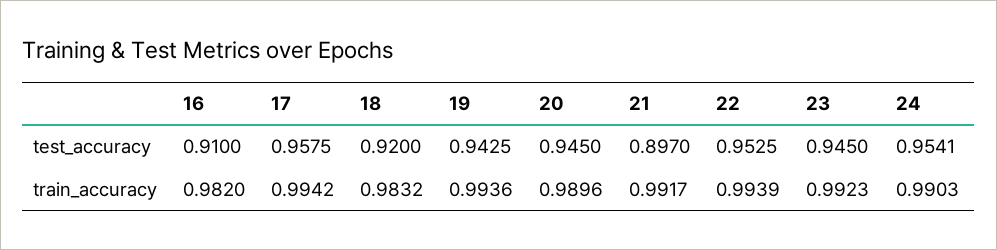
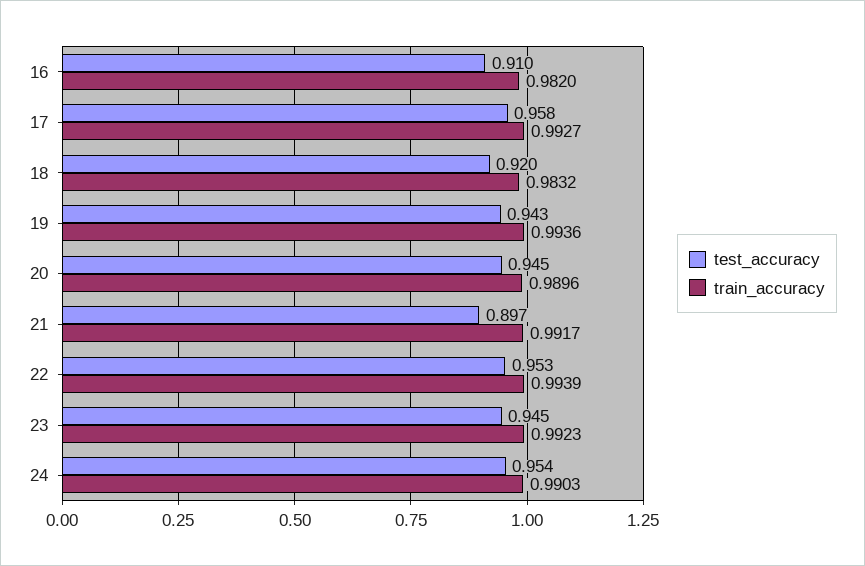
train_accuracy, 17: 0.9942 -> 0.9927

